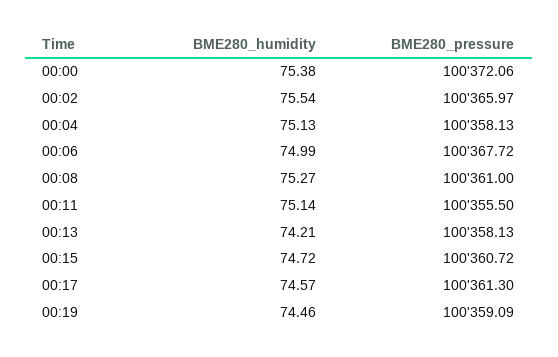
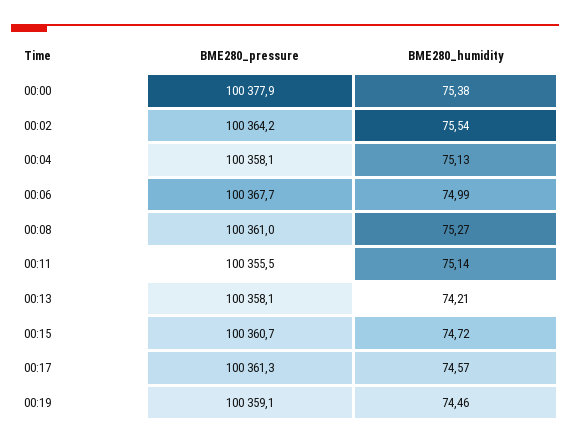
BME280_pressure, 00:00: 100372.06 -> 100377.9
BME280_pressure, 00:02: 100365.97 -> 100364.2

